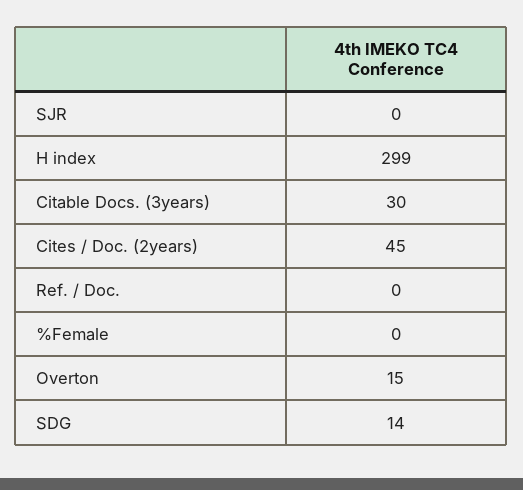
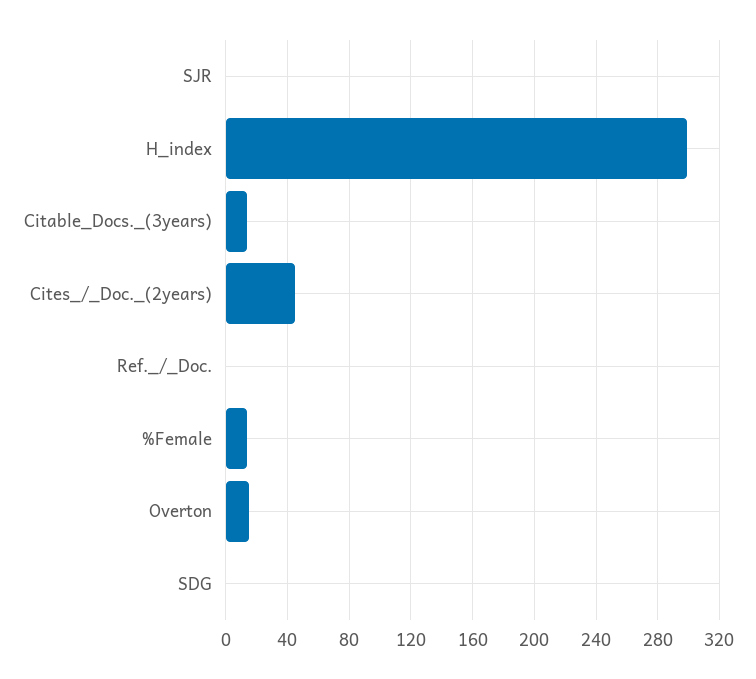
Citable Docs. (3years): 30 -> 15
%Female: 0 -> 15
SDG: 14 -> 0

